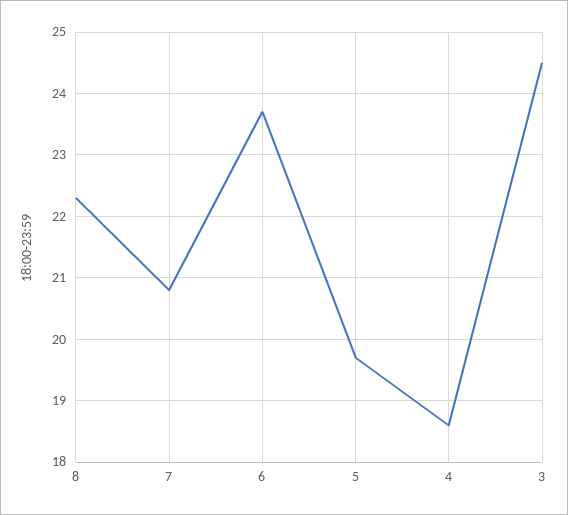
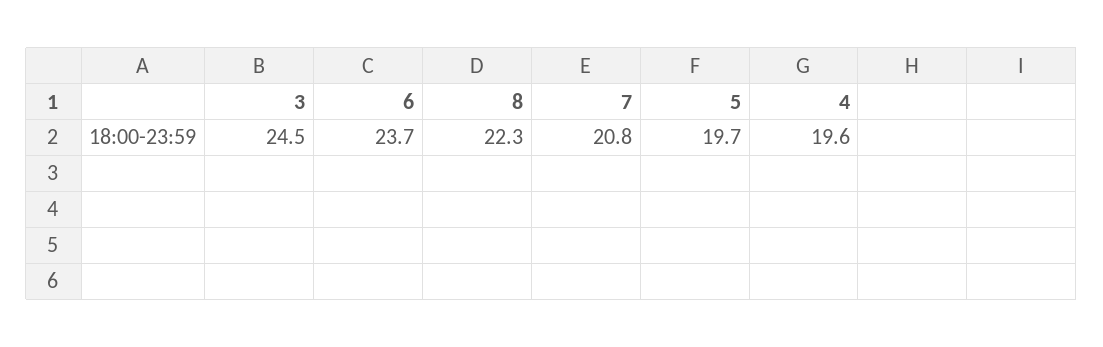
4: 18.6 -> 19.6

